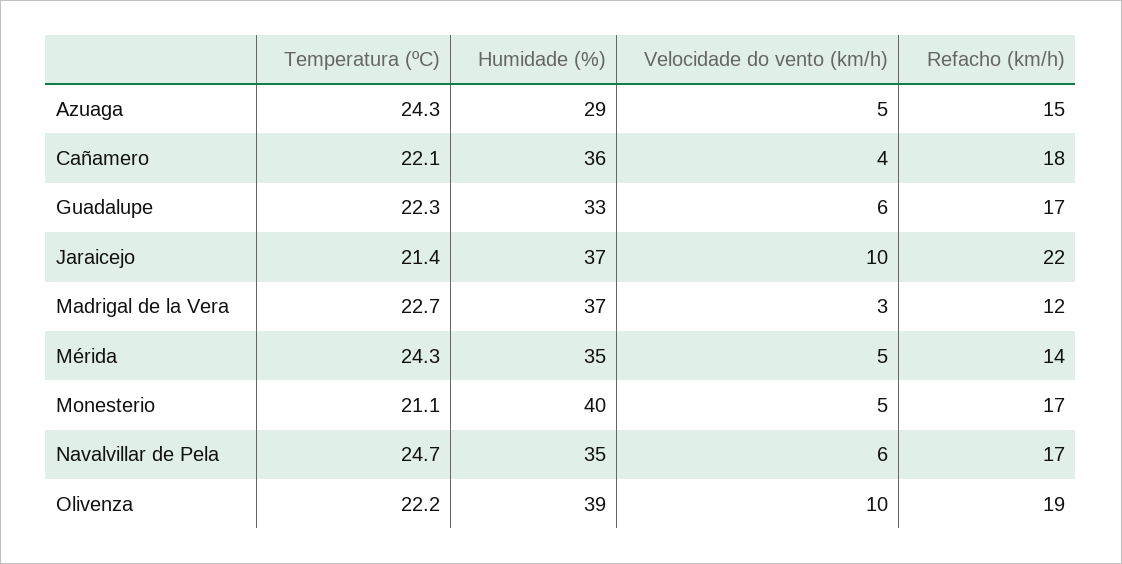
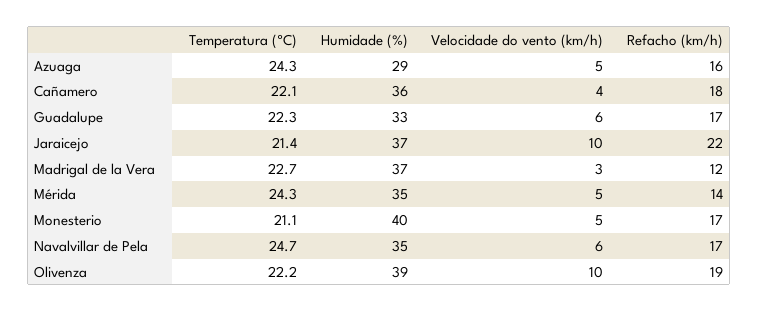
Refacho (km/h), Azuaga: 15 -> 16

